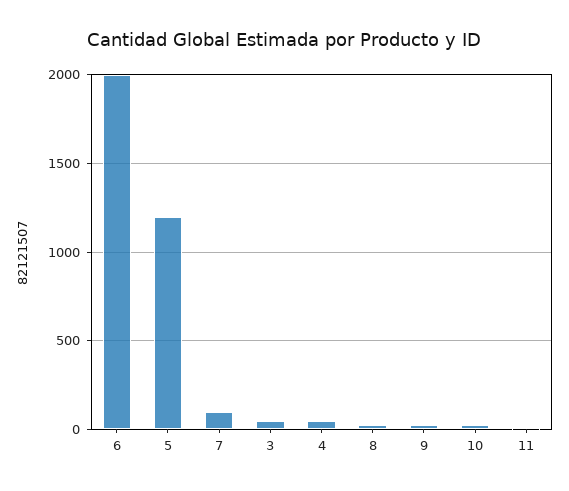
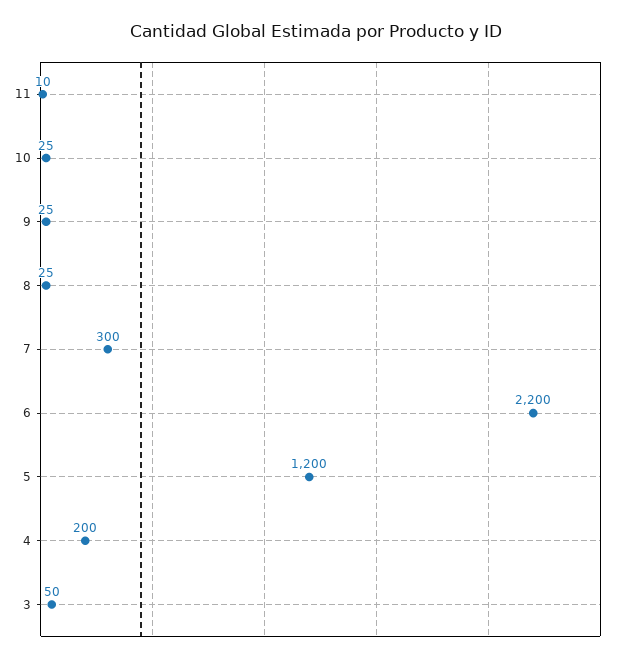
6: 2000 -> 2200
7: 100 -> 300
4: 50 -> 200

